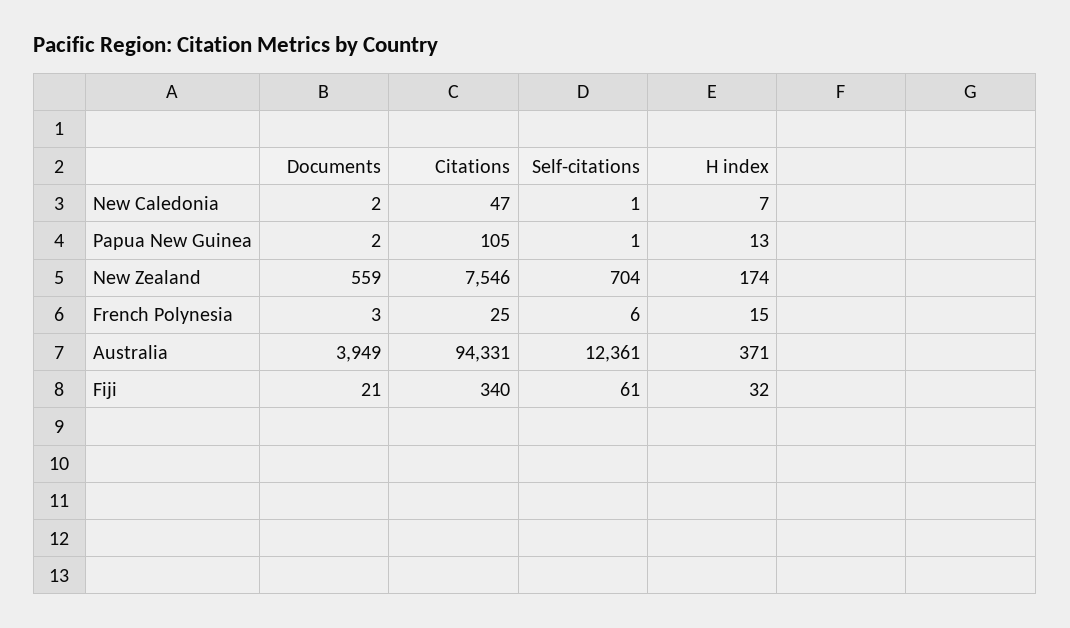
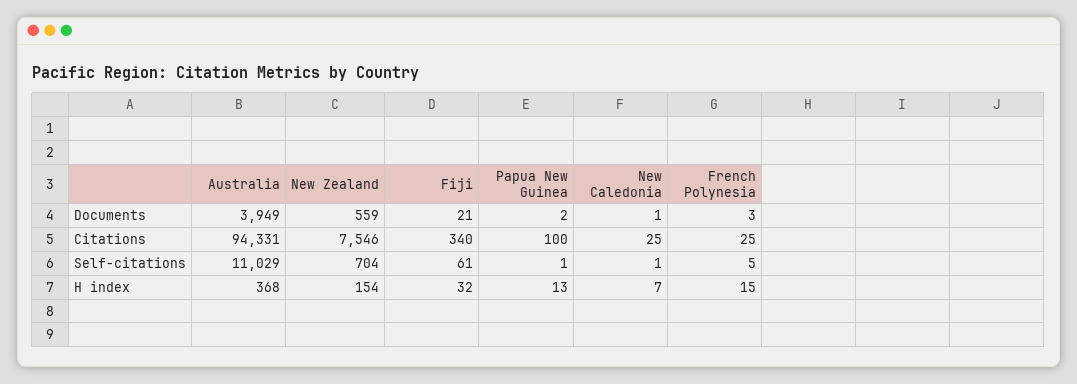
Documents, New Caledonia: 2 -> 1
Citations, New Caledonia: 47 -> 25
Citations, Papua New Guinea: 105 -> 100
H index, New Zealand: 174 -> 154
Self-citations, French Polynesia: 6 -> 5
Self-citations, Australia: 12361 -> 11029
H index, Australia: 371 -> 368

